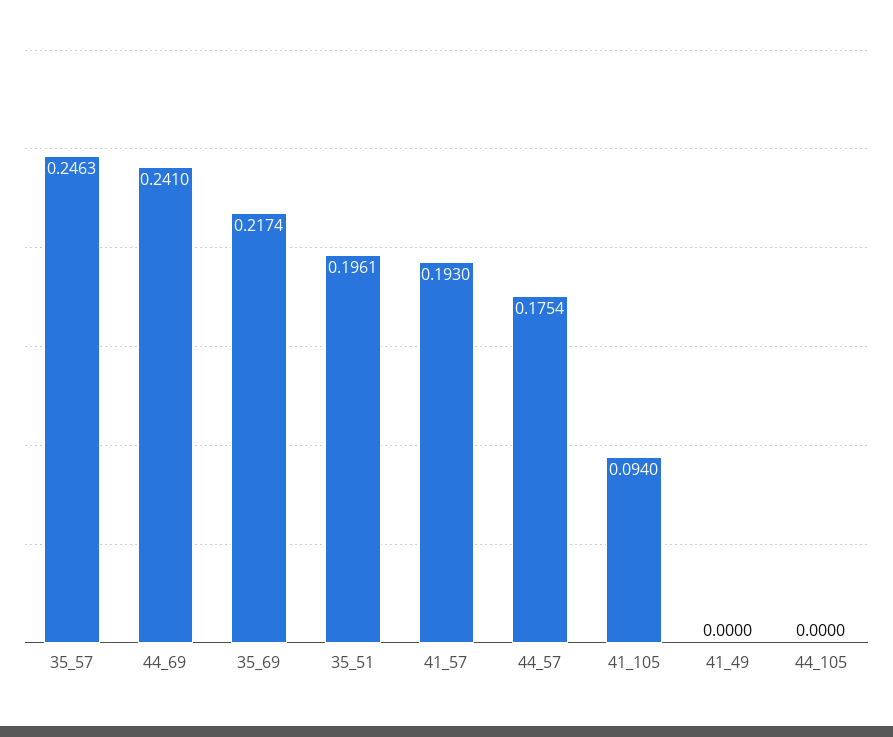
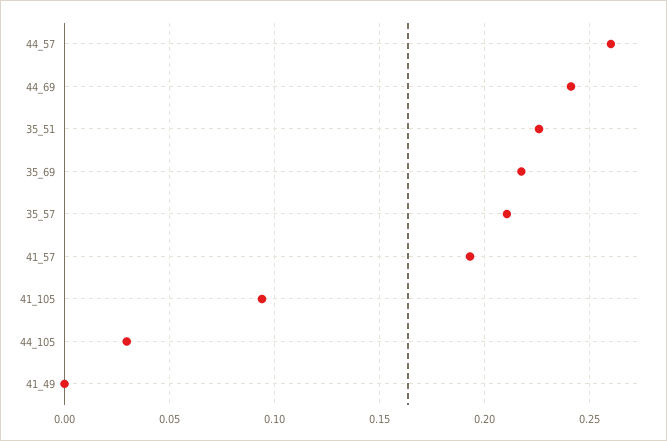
35_57: 0.2463 -> 0.21
35_51: 0.1961 -> 0.225
44_57: 0.1754 -> 0.26
44_105: 0 -> 0.03

